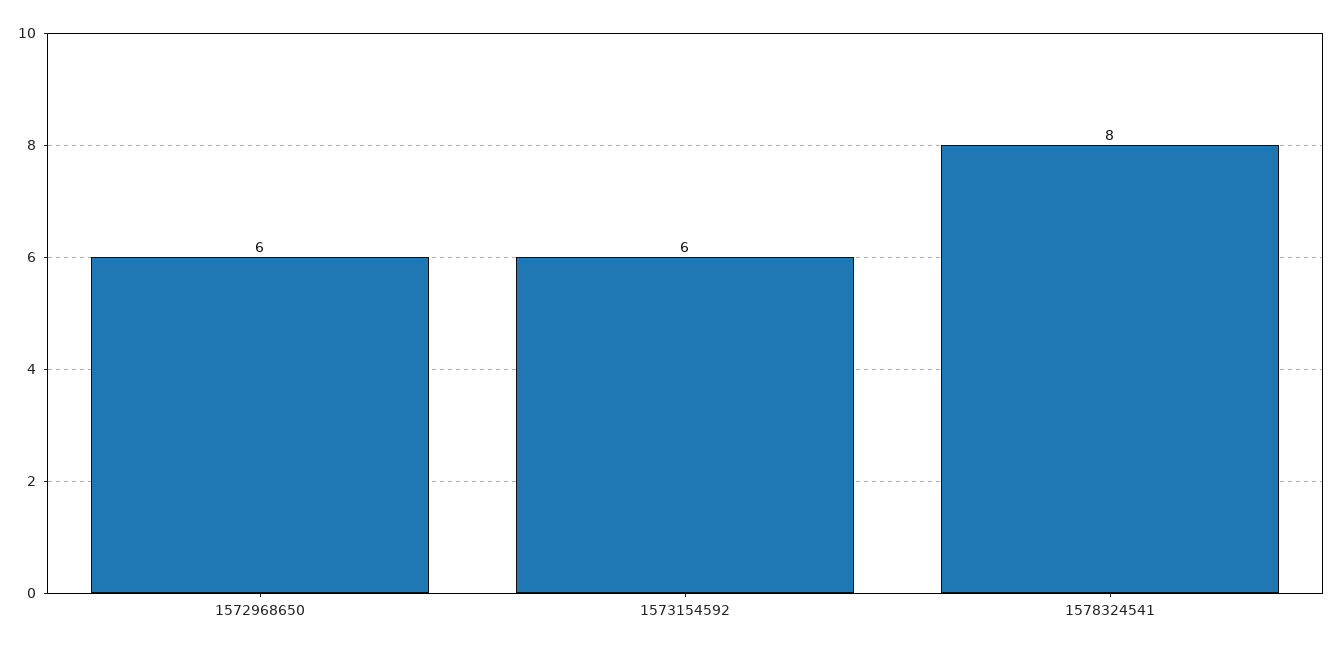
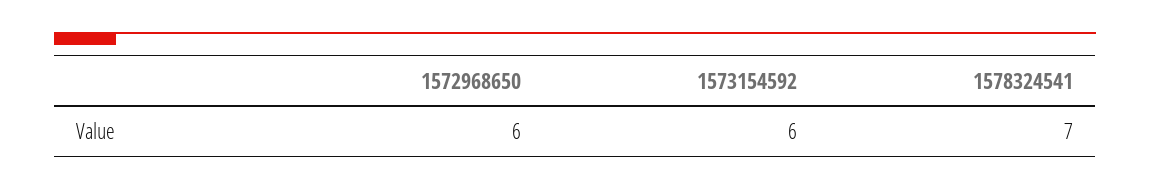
1578324541: 8 -> 7

